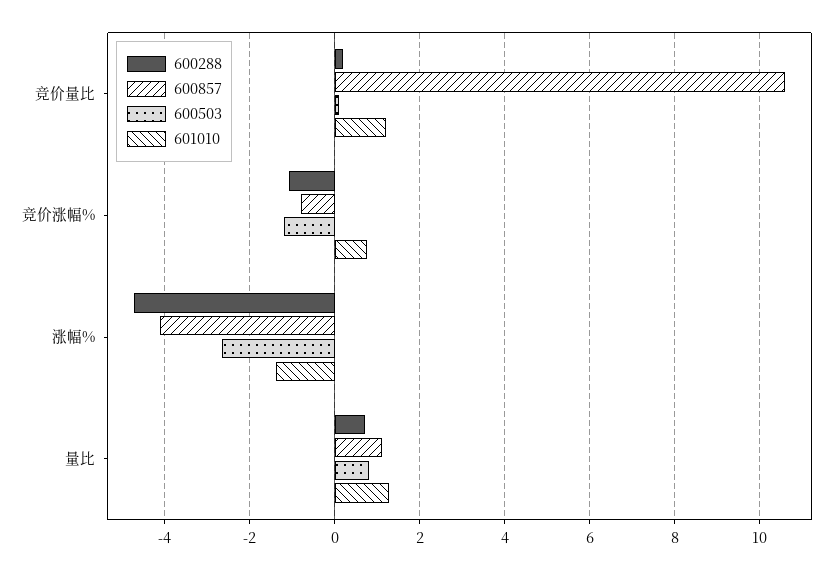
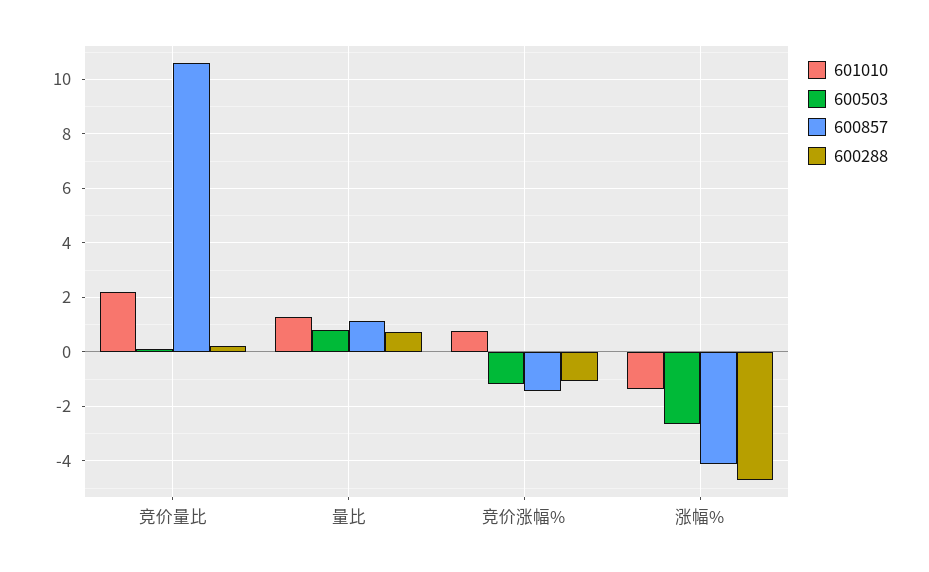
601010, 竞价量比: 1.2 -> 2.25
600857, 竞价涨幅%: -0.8 -> -1.5

